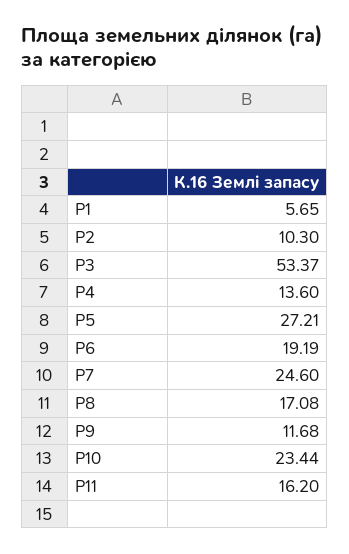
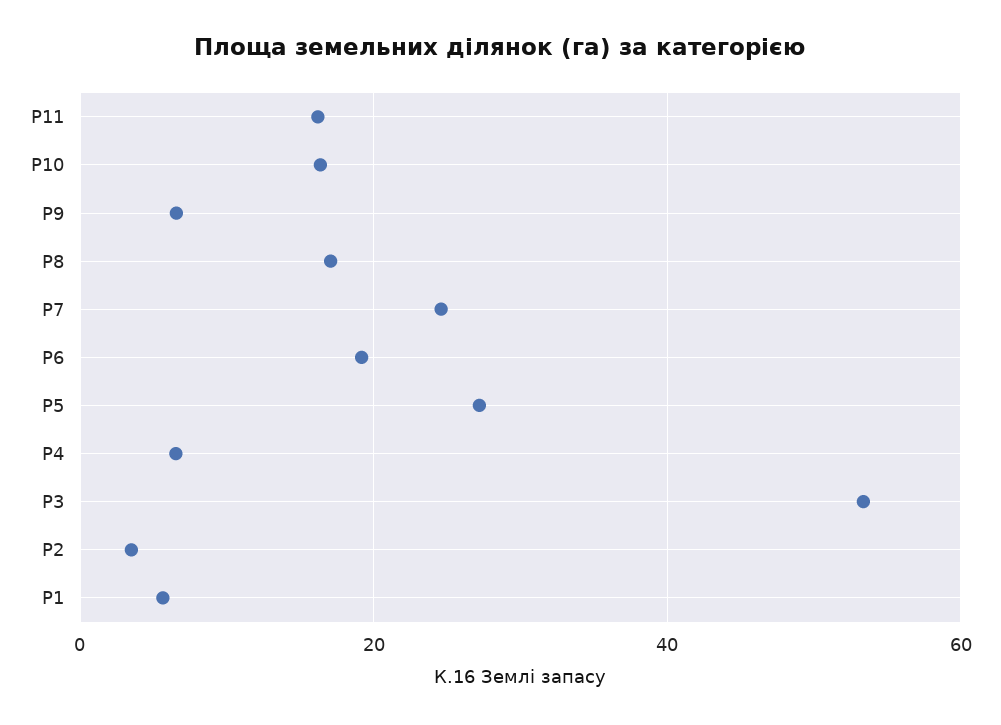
P2: 10.3 -> 4
P4: 13.6 -> 6
P9: 11.68 -> 6
P10: 23.44 -> 16

